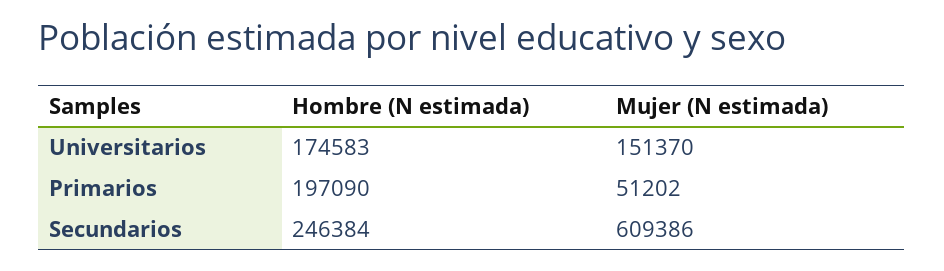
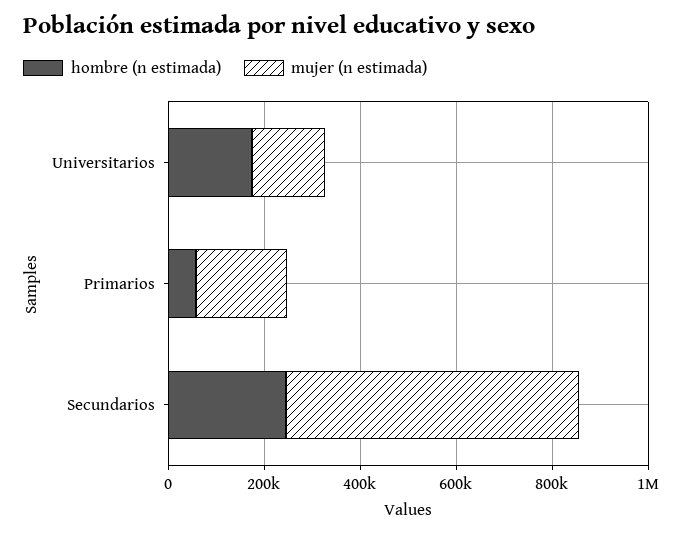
Hombre (N estimada), Primarios: 197090 -> 50000
Mujer (N estimada), Primarios: 51202 -> 200000

